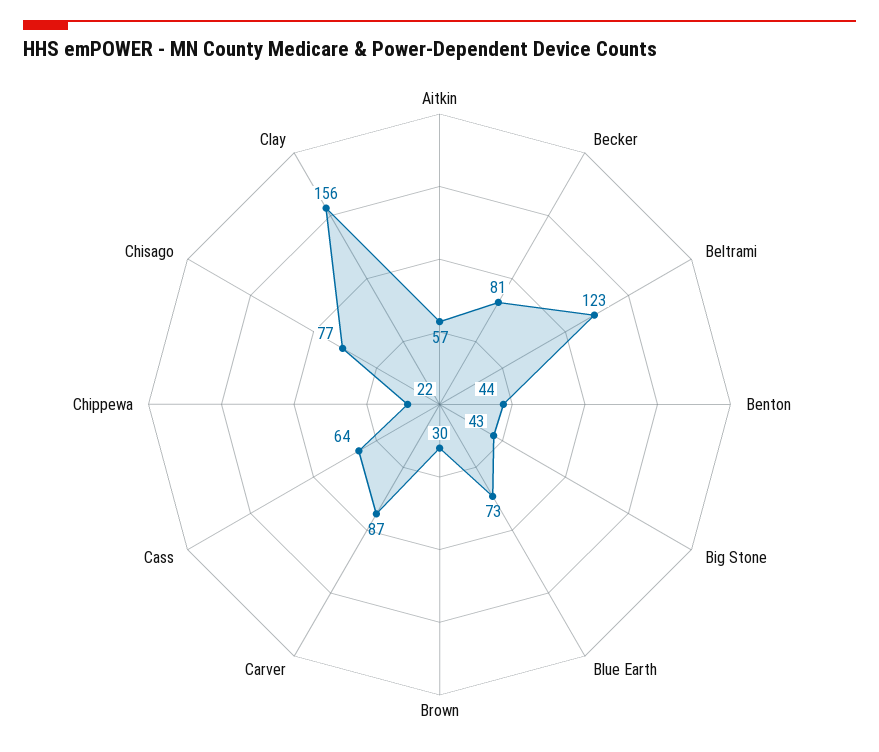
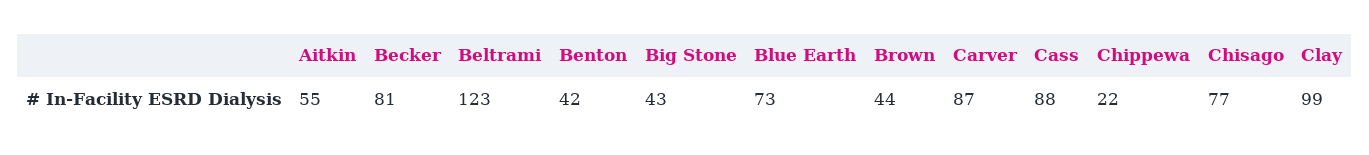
Aitkin: 57 -> 55
Benton: 44 -> 42
Brown: 30 -> 44
Cass: 64 -> 88
Clay: 156 -> 99

